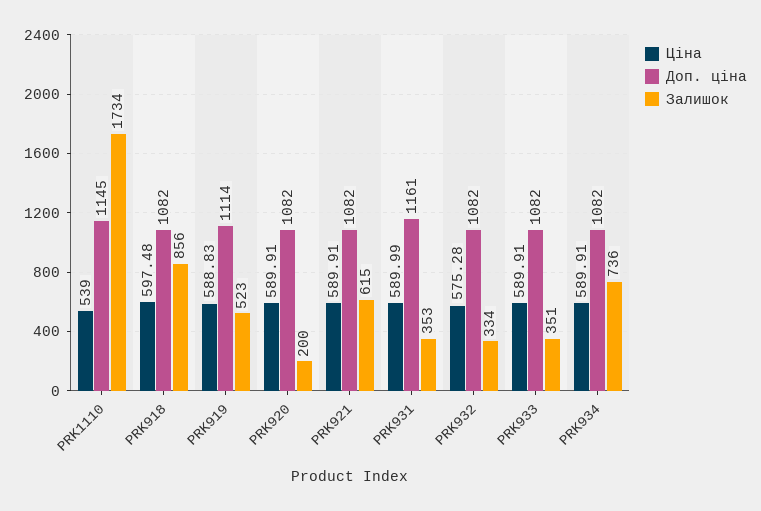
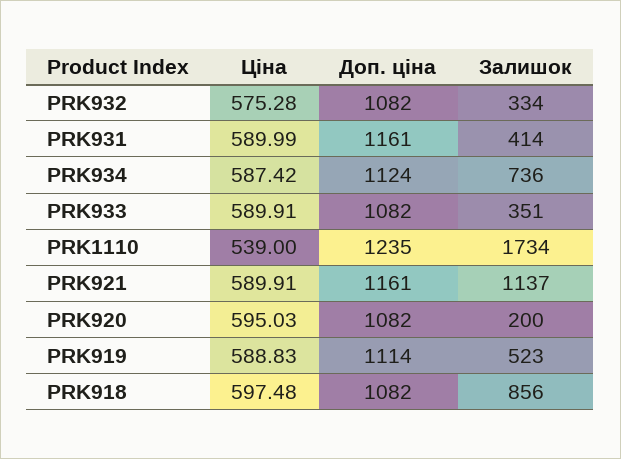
Доп. ціна, PRK1110: 1145 -> 1235
Ціна, PRK920: 589.91 -> 595.03
Доп. ціна, PRK921: 1082 -> 1161
Залишок, PRK921: 615 -> 1137
Залишок, PRK931: 353 -> 414
Ціна, PRK934: 589.91 -> 587.42
Доп. ціна, PRK934: 1082 -> 1124

